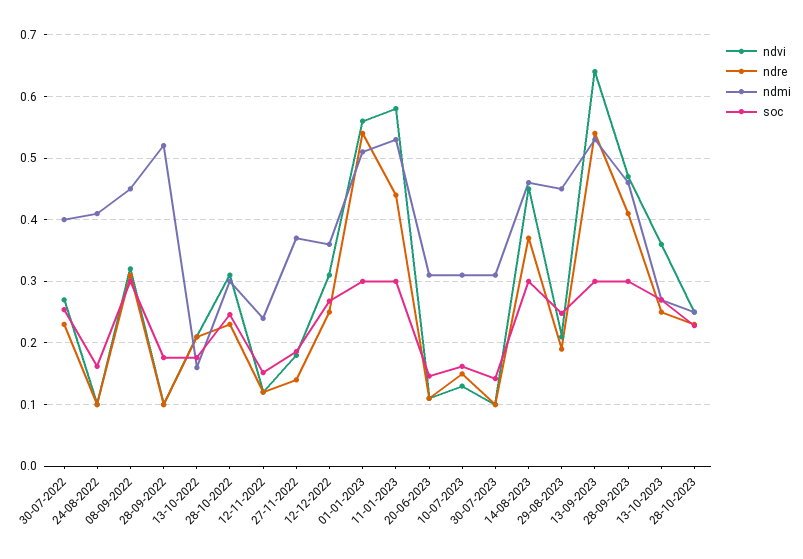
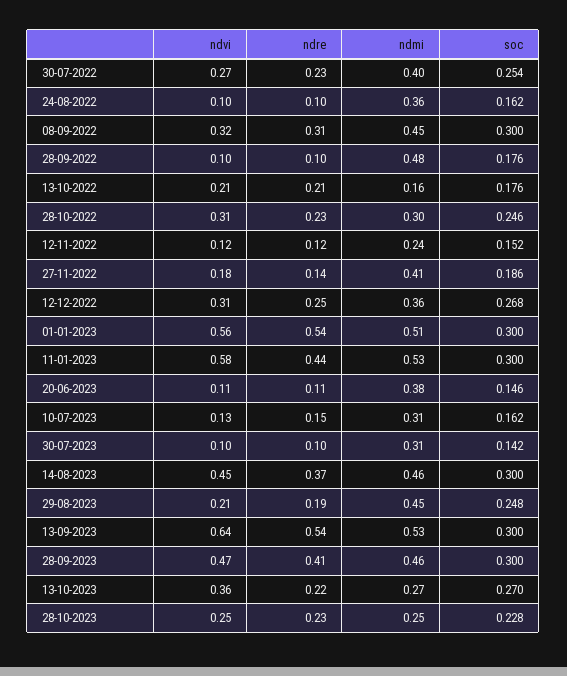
ndmi, 24-08-2022: 0.41 -> 0.36
ndmi, 28-09-2022: 0.52 -> 0.48
ndmi, 27-11-2022: 0.37 -> 0.41
ndmi, 20-06-2023: 0.31 -> 0.38
ndre, 13-10-2023: 0.25 -> 0.22

